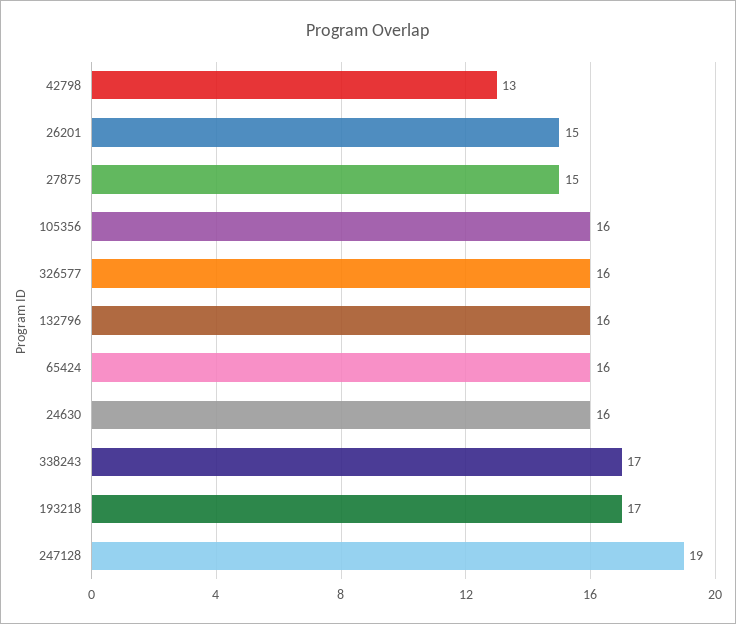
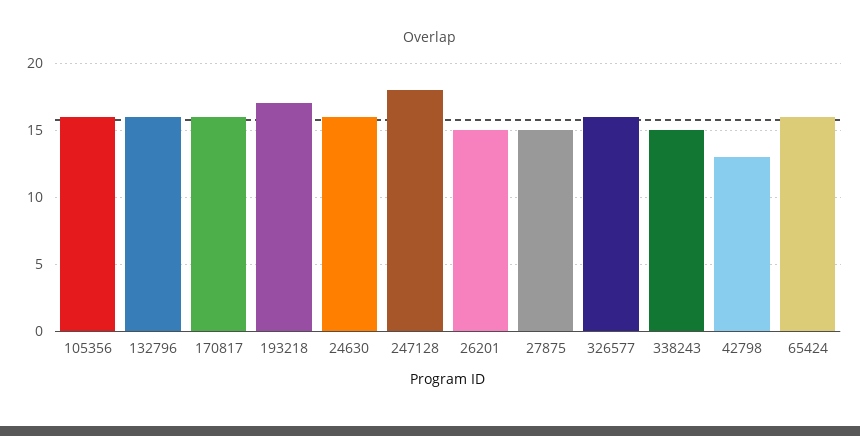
338243: 17 -> 15
247128: 19 -> 18
170817: none -> 16

